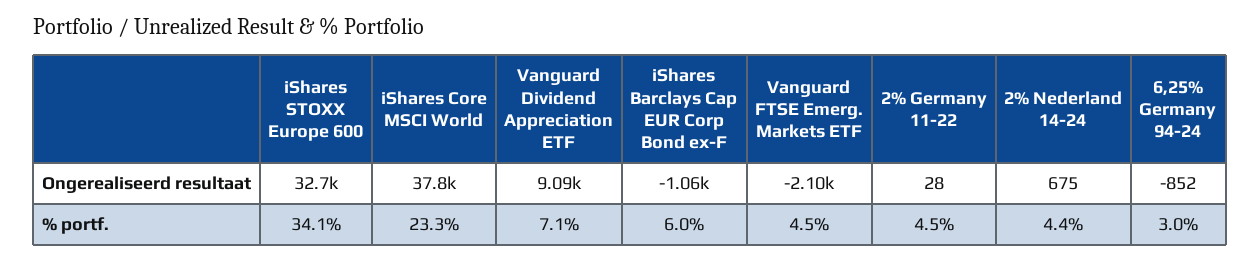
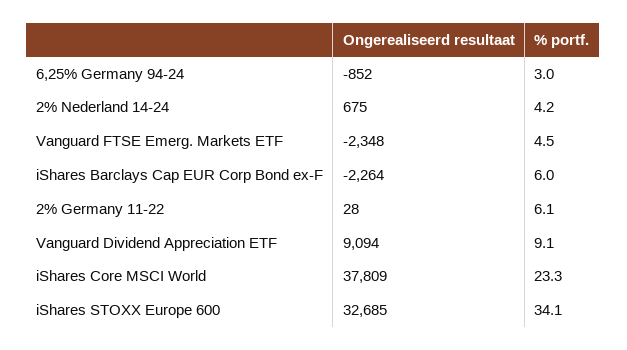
iShares Barclays Cap EUR Corp Bond ex-F, Ongerealiseerd resultaat: -1060 -> -2264
Vanguard FTSE Emerg. Markets ETF, Ongerealiseerd resultaat: -2100 -> -2348
Vanguard Dividend Appreciation ETF, % portf.: 7.1 -> 9.1
2% Germany 11-22, % portf.: 4.5 -> 6.1
2% Nederland 14-24, % portf.: 4.4 -> 4.2

